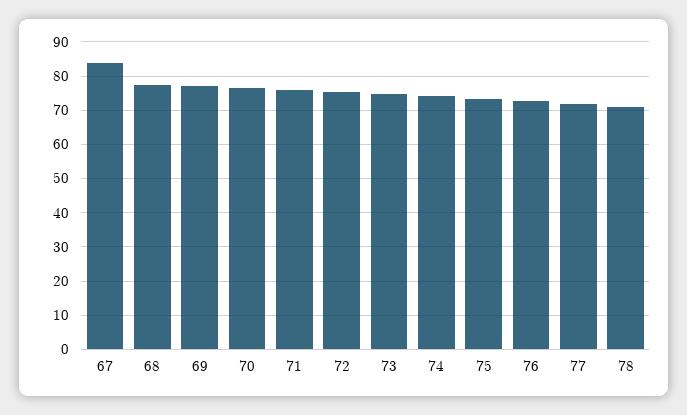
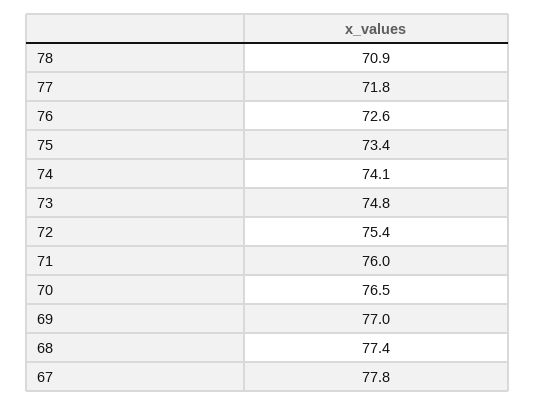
67: 84 -> 77.8

